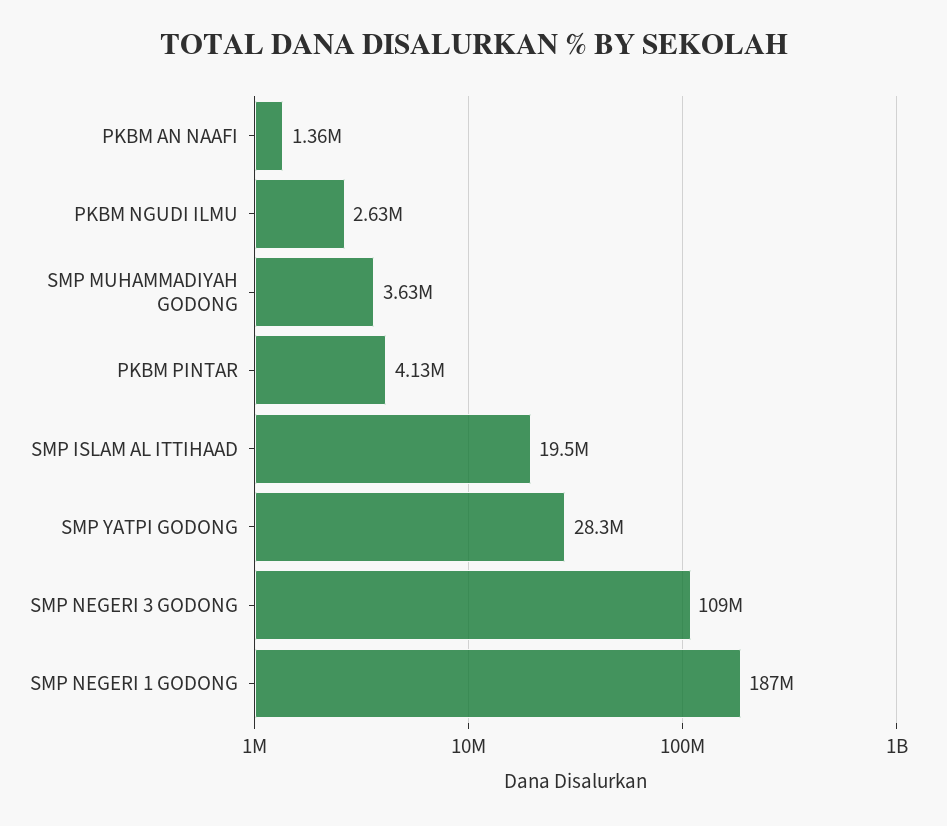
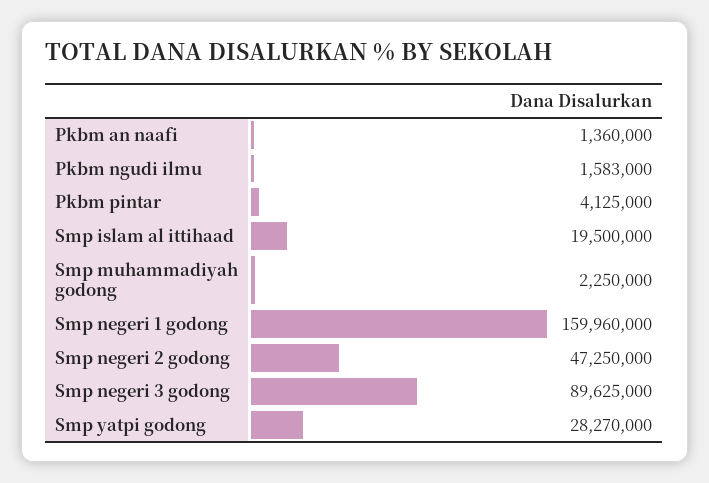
PKBM NGUDI ILMU: 2630000 -> 1583000
SMP MUHAMMADIYAH GODONG: 3630000 -> 2250000
SMP NEGERI 3 GODONG: 109000000 -> 89625000
SMP NEGERI 1 GODONG: 187000000 -> 159960000
Smp negeri 2 godong: none -> 47250000

